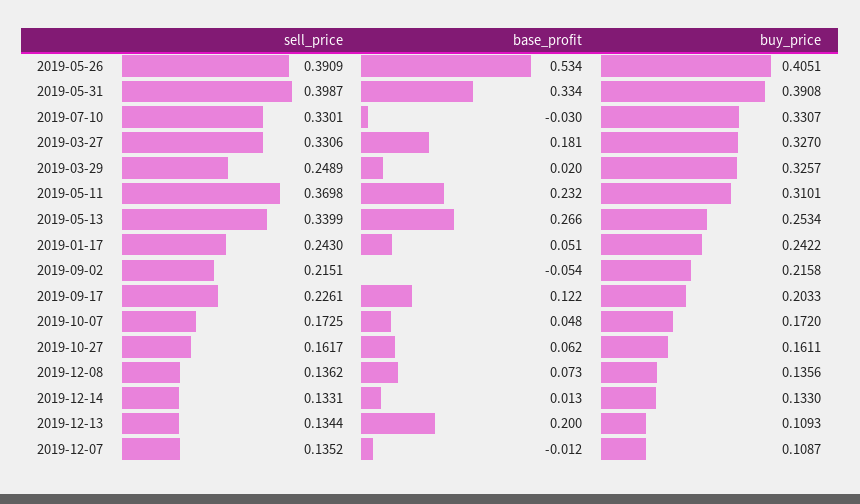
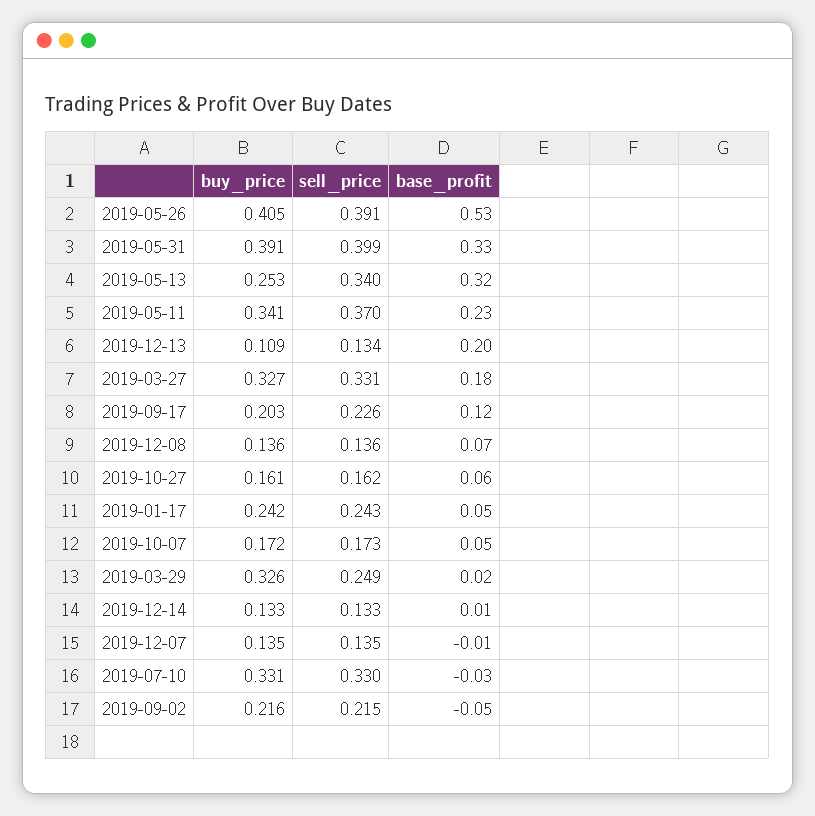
buy_price, 2019-05-11: 0.3101 -> 0.341
base_profit, 2019-05-13: 0.266 -> 0.32
buy_price, 2019-12-07: 0.1087 -> 0.135

